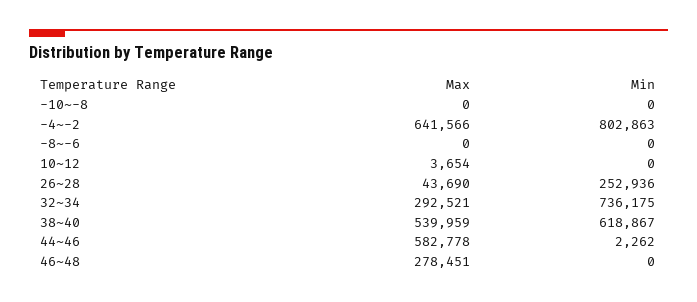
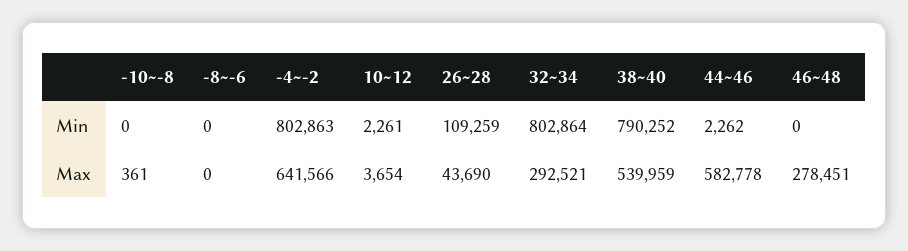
Max, -10~-8: 0 -> 361
Min, 10~12: 0 -> 2261
Min, 26~28: 252936 -> 109259
Min, 32~34: 736175 -> 802864
Min, 38~40: 618867 -> 790252

